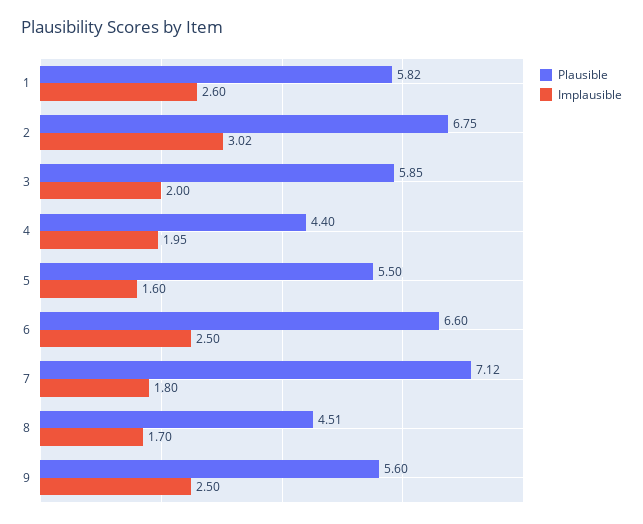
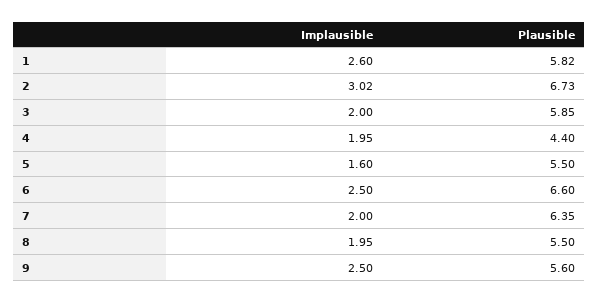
Plausible, 2: 6.75 -> 6.73
Plausible, 7: 7.12 -> 6.35
Implausible, 7: 1.8 -> 2
Plausible, 8: 4.51 -> 5.5
Implausible, 8: 1.7 -> 1.95

